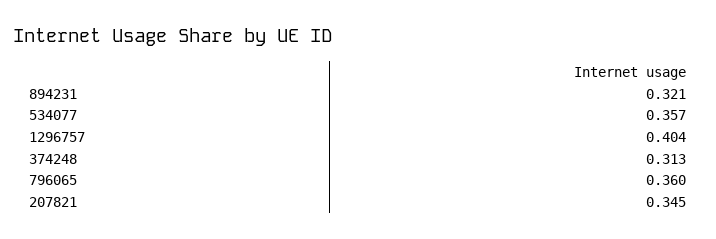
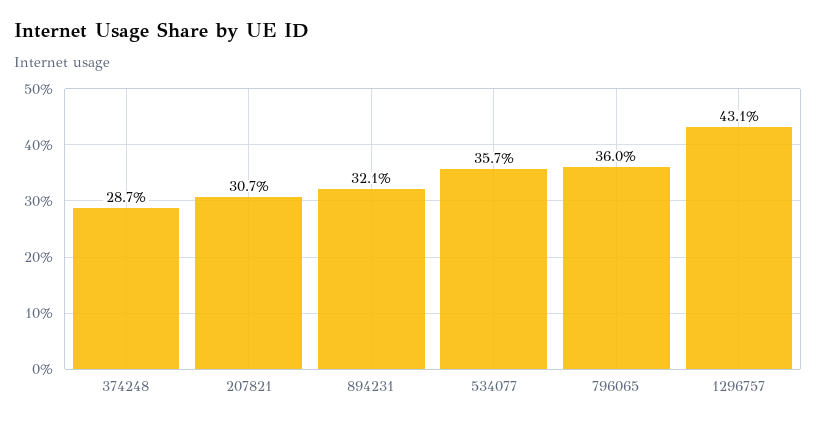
1296757: 0.404 -> 0.431
374248: 0.313 -> 0.287
207821: 0.345 -> 0.307

